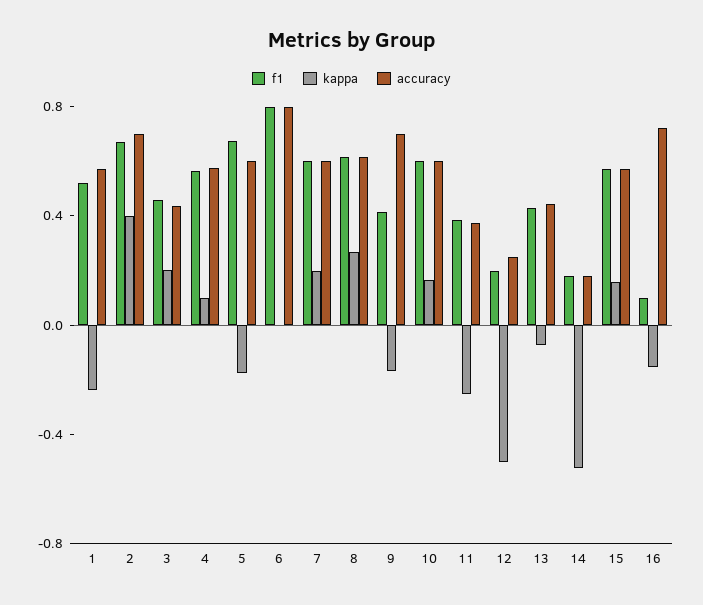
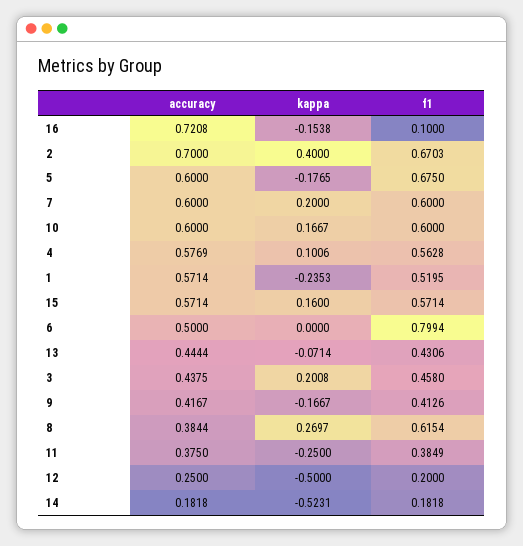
accuracy, 6: 0.8 -> 0.5
accuracy, 8: 0.6 -> 0.3844
accuracy, 9: 0.7 -> 0.4167

